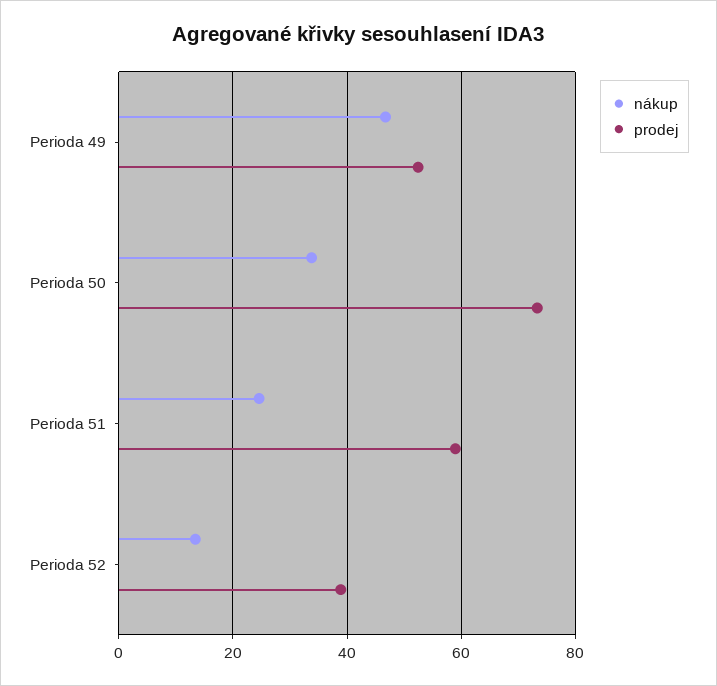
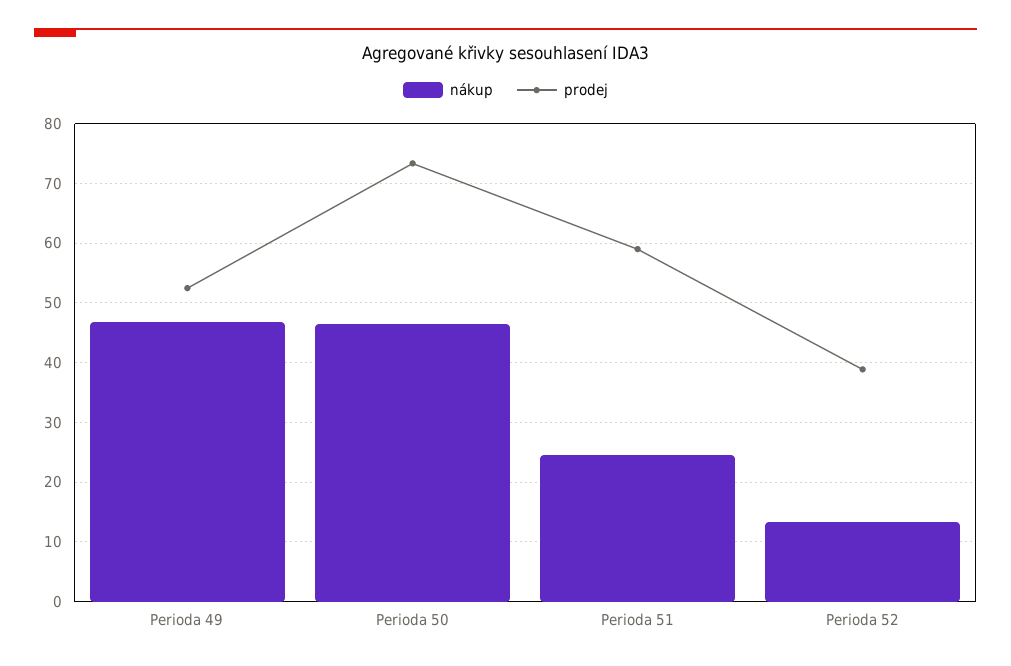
nákup, Perioda 50: 34 -> 46

